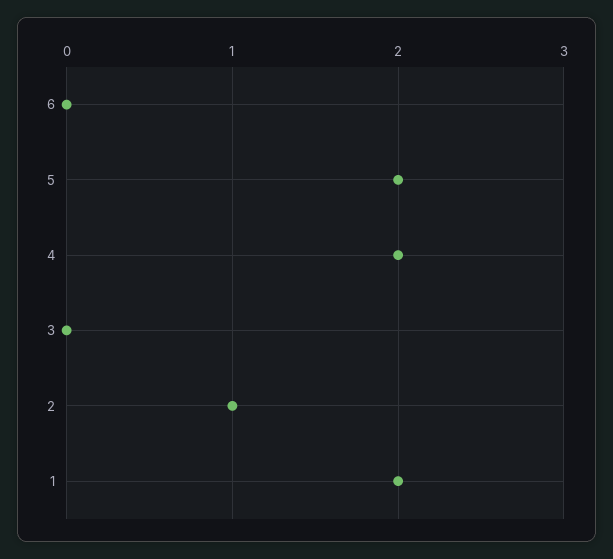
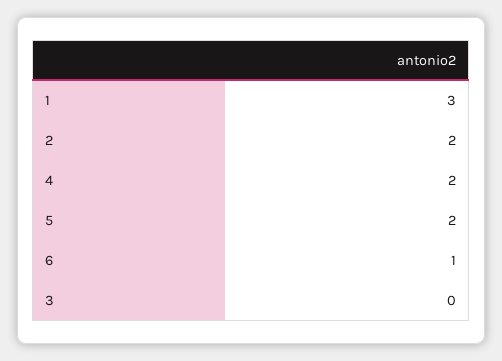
6: 0 -> 1
2: 1 -> 2
1: 2 -> 3

